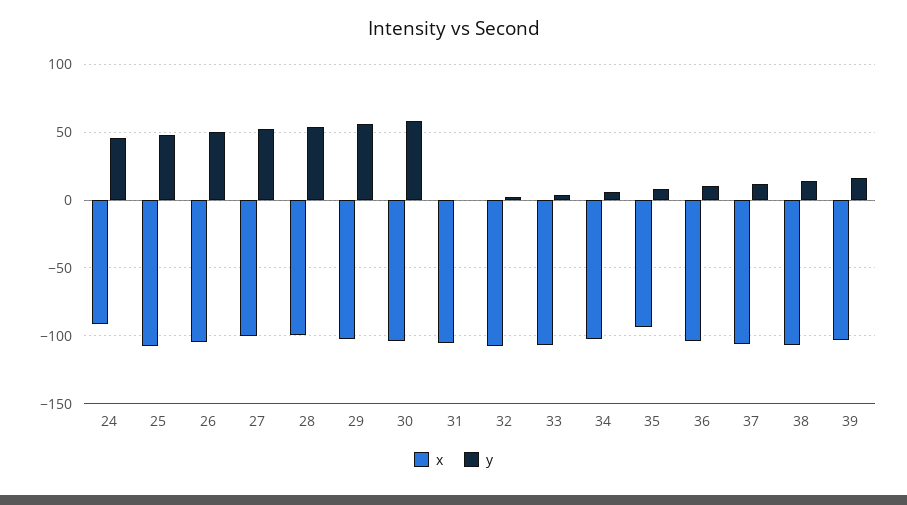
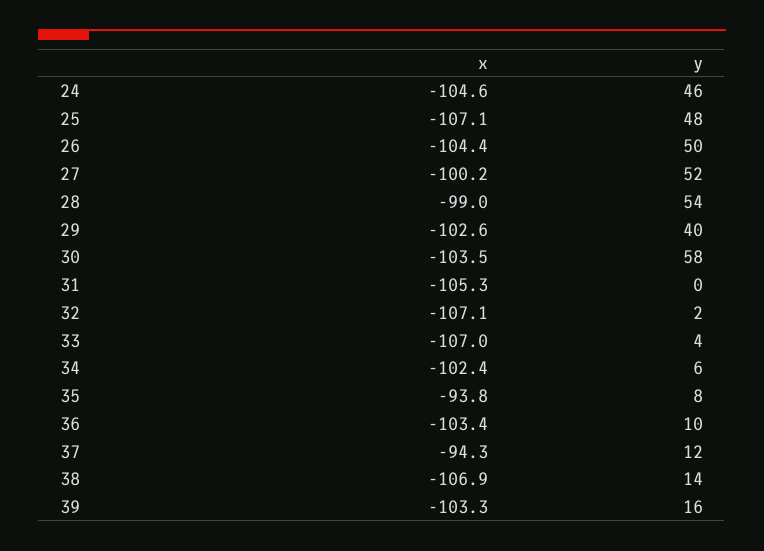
x, 24: -90 -> -104.6
y, 29: 55 -> 40
x, 37: -105 -> -94.3

